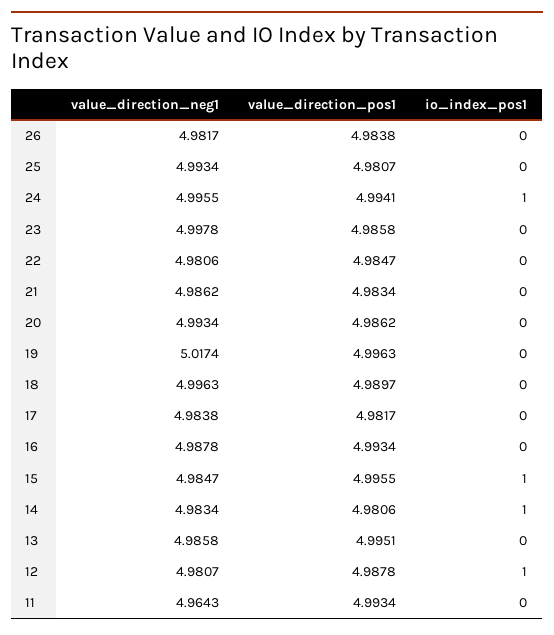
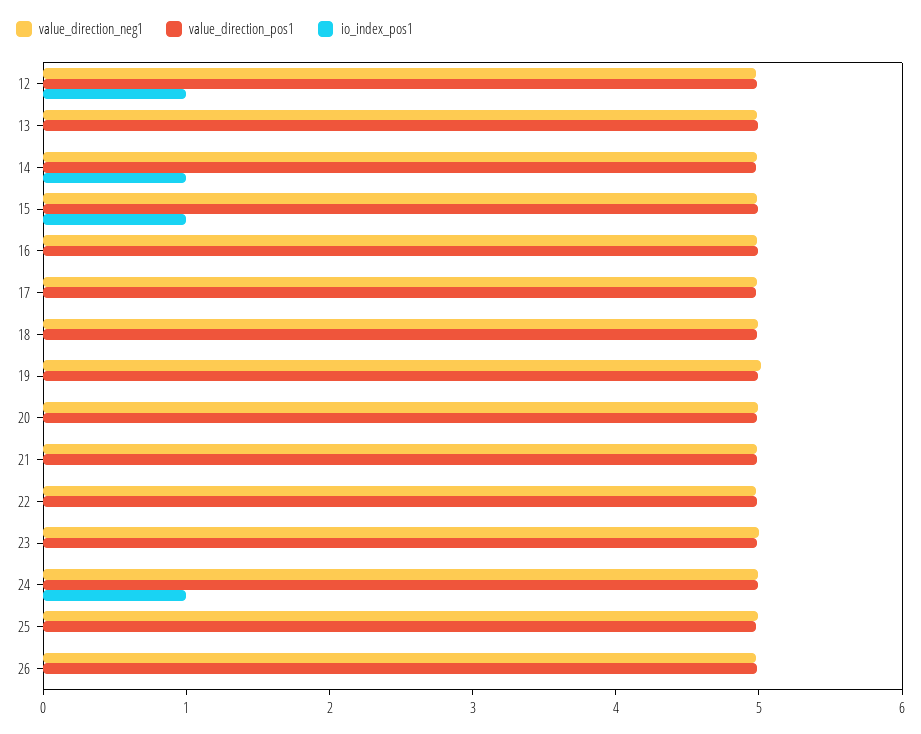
value_direction_neg1, 11: 4.9643 -> none
value_direction_pos1, 11: 4.9934 -> none
io_index_pos1, 11: 0 -> none

